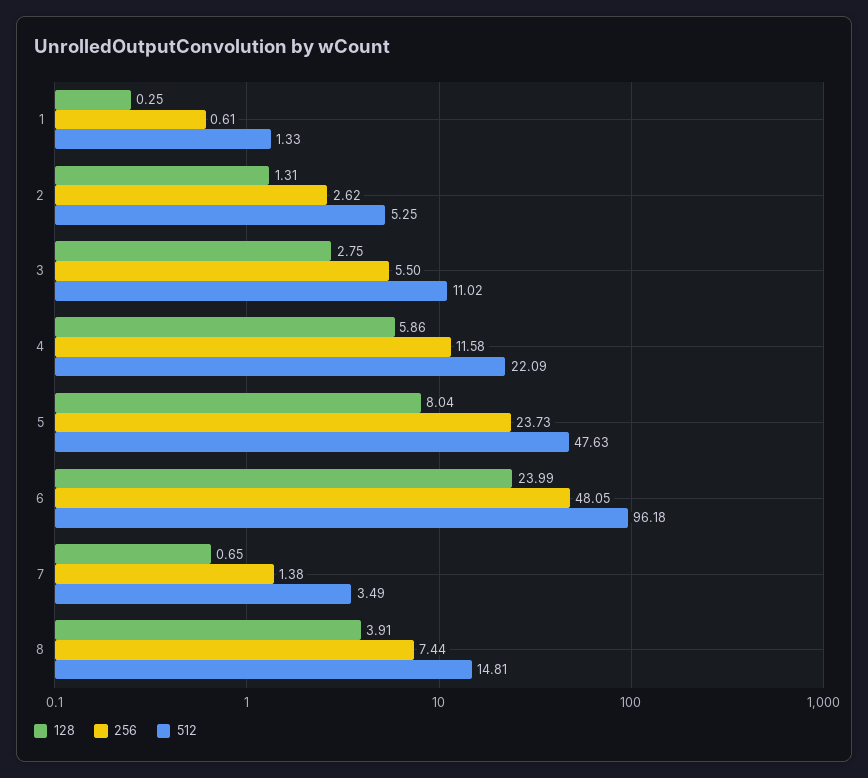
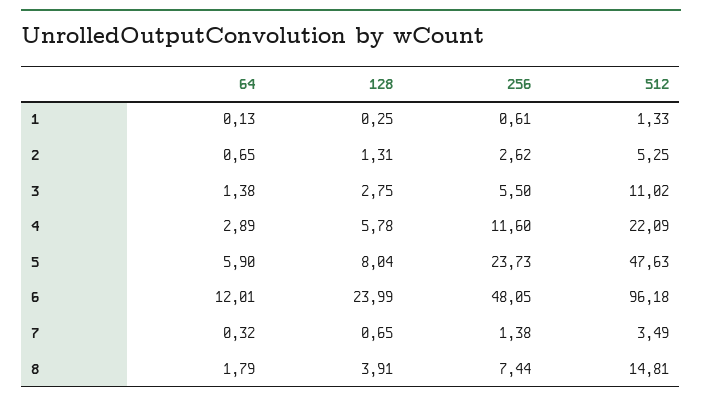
128, 4: 5.86 -> 5.78
256, 4: 11.58 -> 11.6
64, 1: none -> 0.13
64, 2: none -> 0.65
64, 3: none -> 1.38
64, 4: none -> 2.89
64, 5: none -> 5.9
64, 6: none -> 12.01
64, 7: none -> 0.32
64, 8: none -> 1.79

